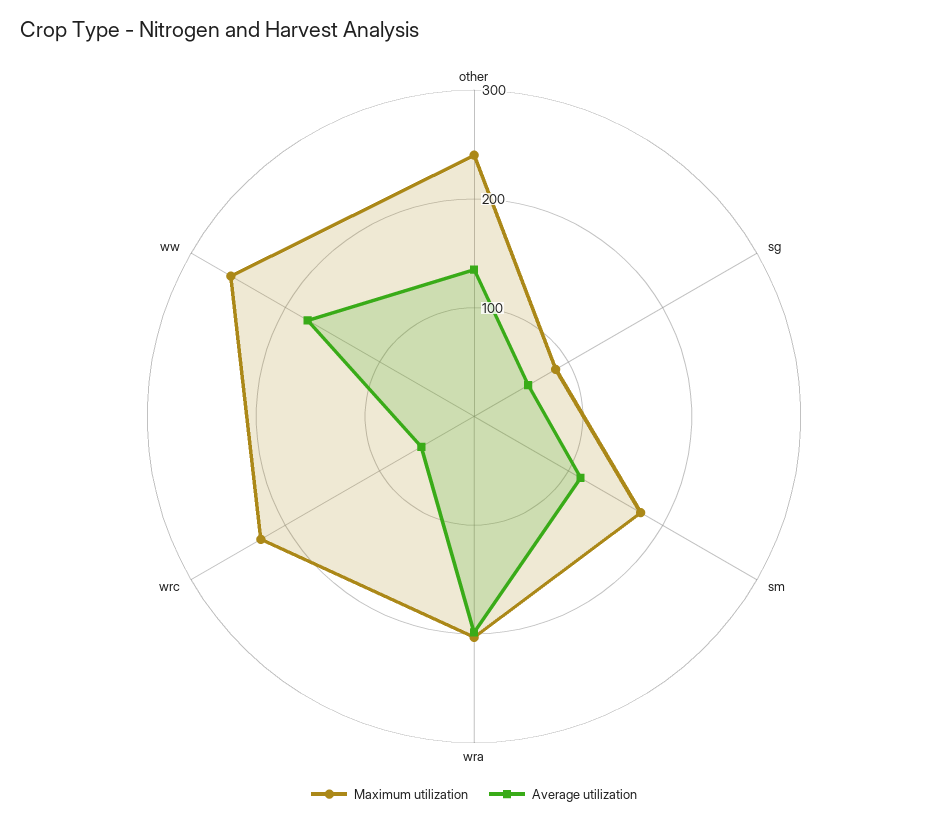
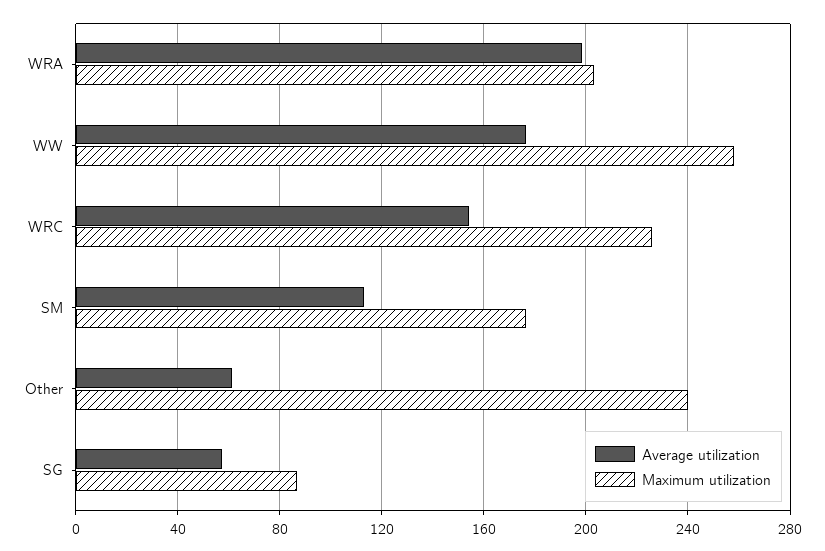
Average utilization, other: 140 -> 60
Average utilization, wrc: 60 -> 155

